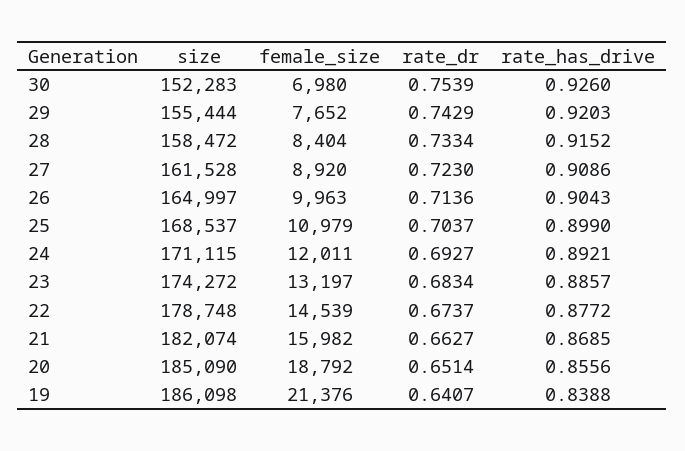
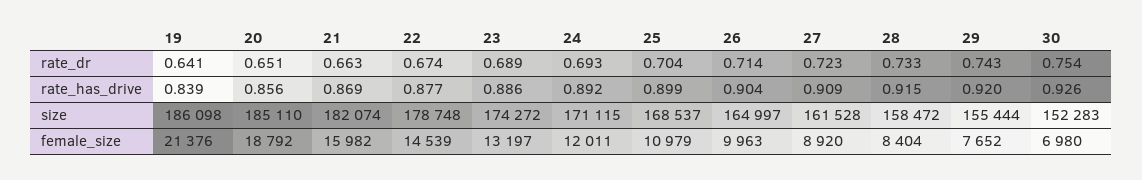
rate_dr, 23: 0.6834 -> 0.689
size, 20: 185090 -> 185110

